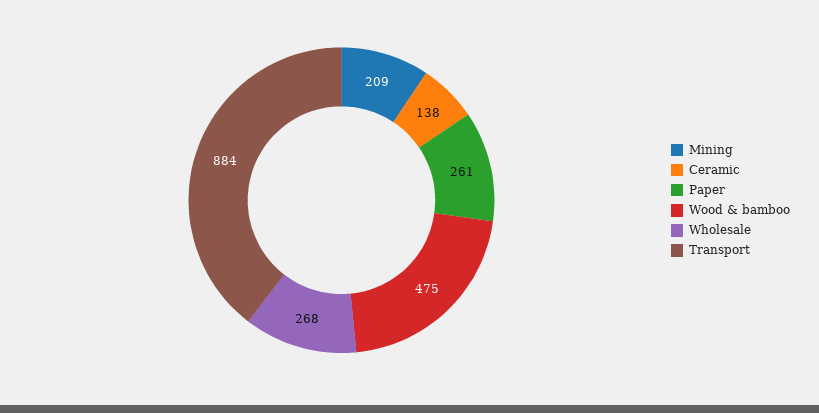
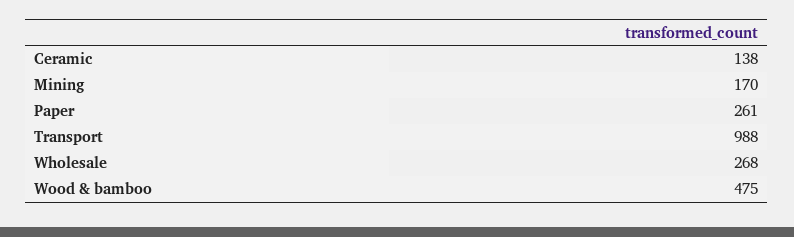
Mining: 209 -> 170
Transport: 884 -> 988

